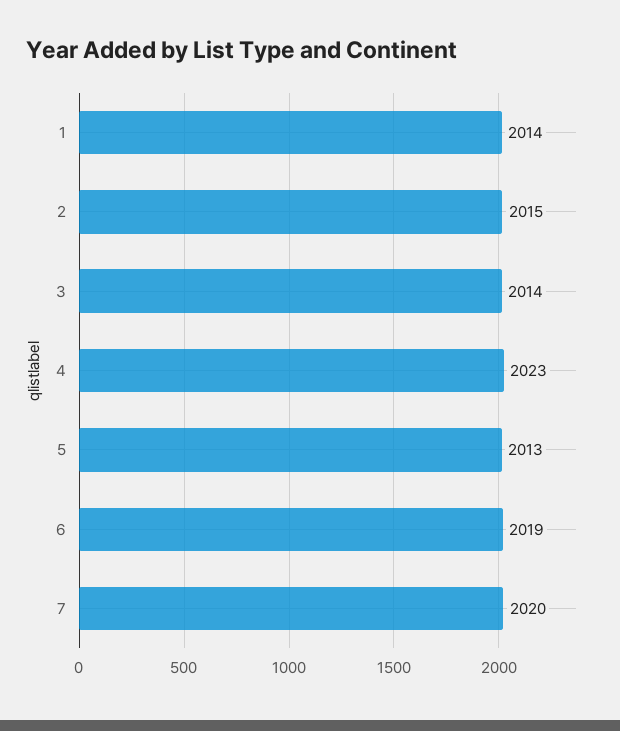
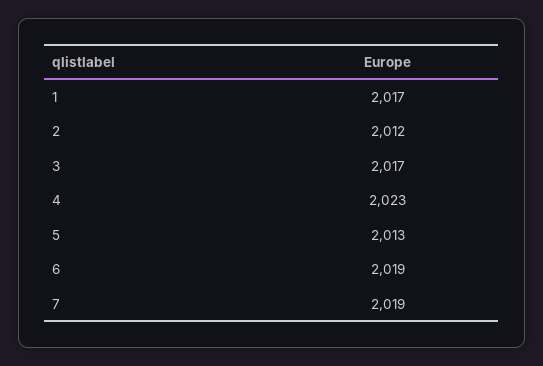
1: 2014 -> 2017
2: 2015 -> 2012
3: 2014 -> 2017
7: 2020 -> 2019

